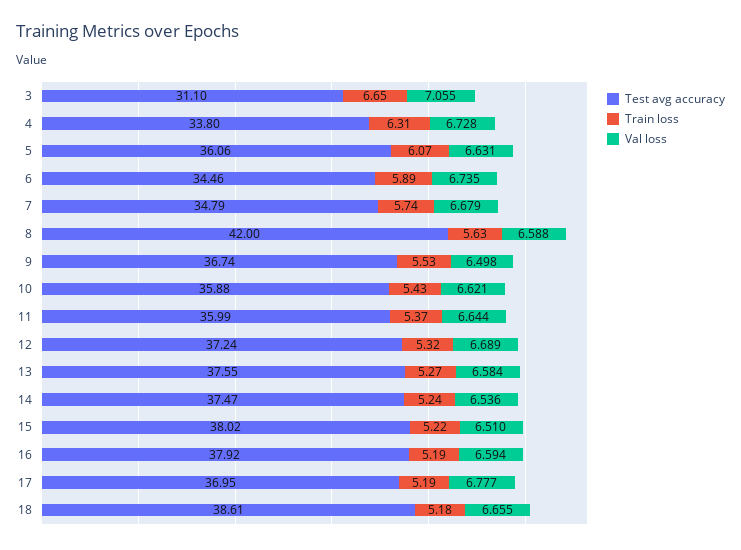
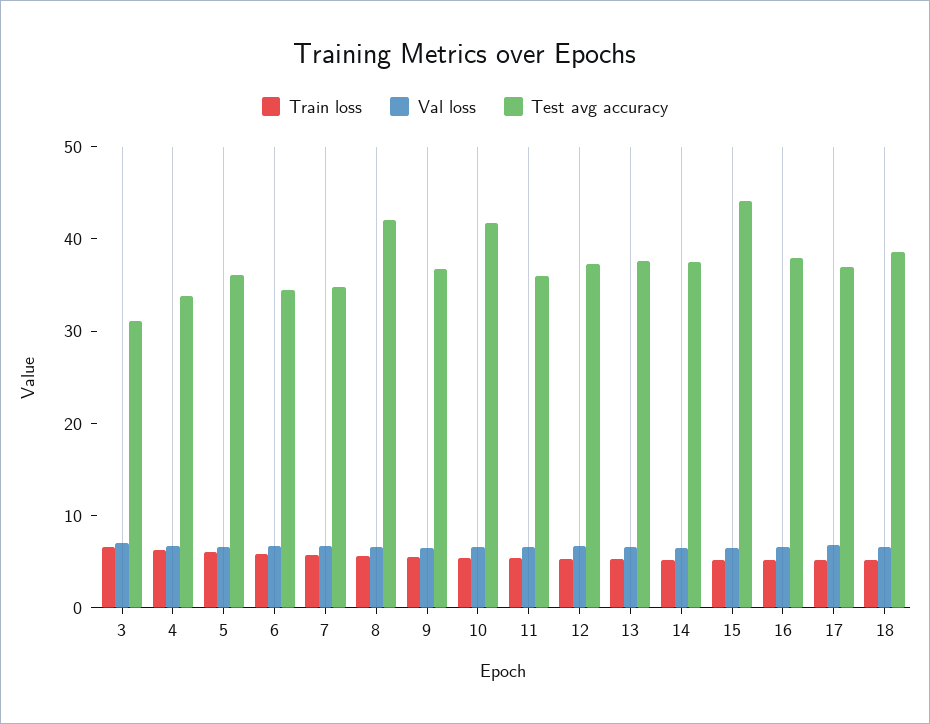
Test avg accuracy, 10: 35.88 -> 42
Test avg accuracy, 15: 38.02 -> 44

